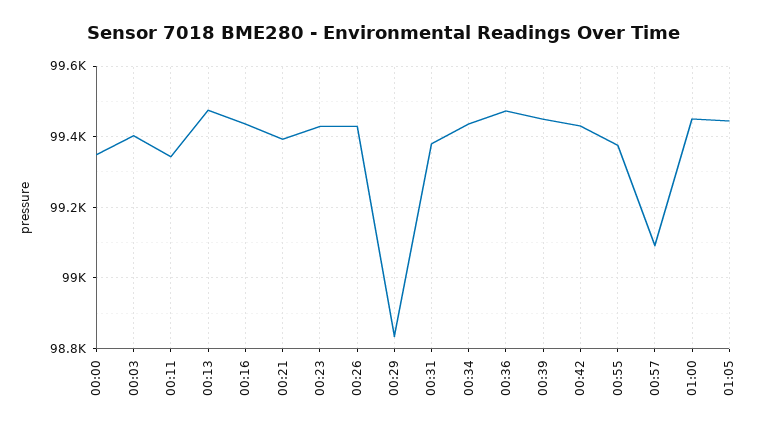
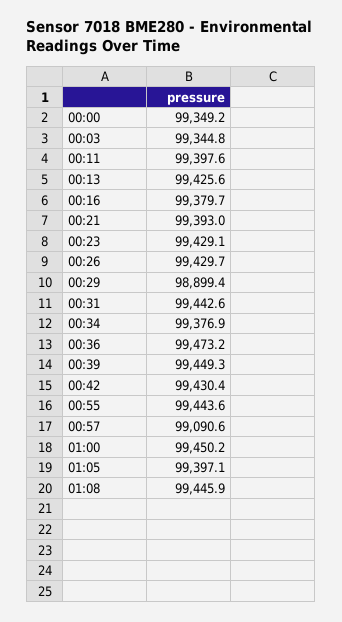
00:03: 99400 -> 99344.8
00:11: 99340 -> 99397.6
00:13: 99480 -> 99425.6
00:16: 99440 -> 99379.7
00:29: 98840 -> 98899.4
00:31: 99380 -> 99442.6
00:34: 99440 -> 99376.9
00:55: 99380 -> 99443.6
01:05: 99440 -> 99397.1
01:08: none -> 99445.9

